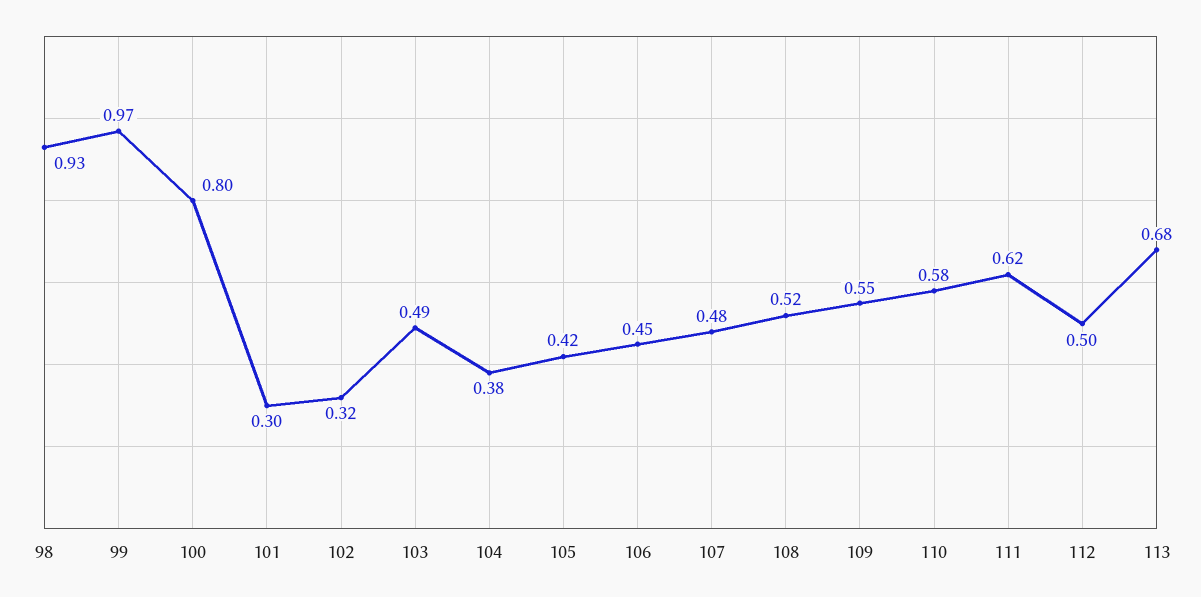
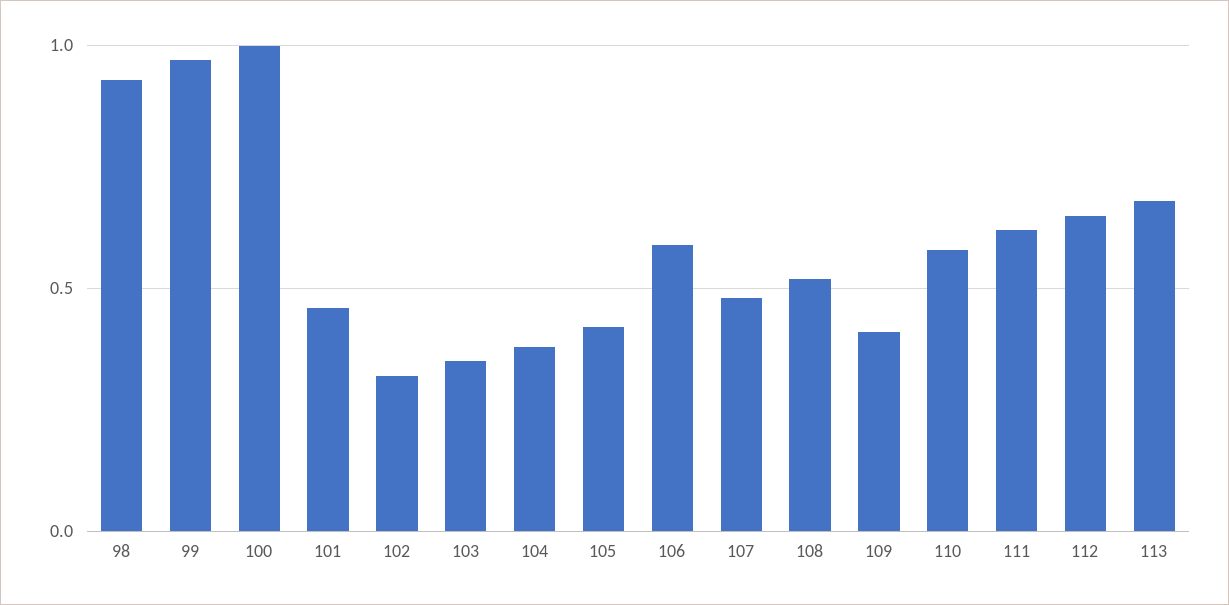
100: 0.8 -> 1
101: 0.3 -> 0.45
103: 0.49 -> 0.35
106: 0.45 -> 0.6
109: 0.55 -> 0.4
112: 0.5 -> 0.65

